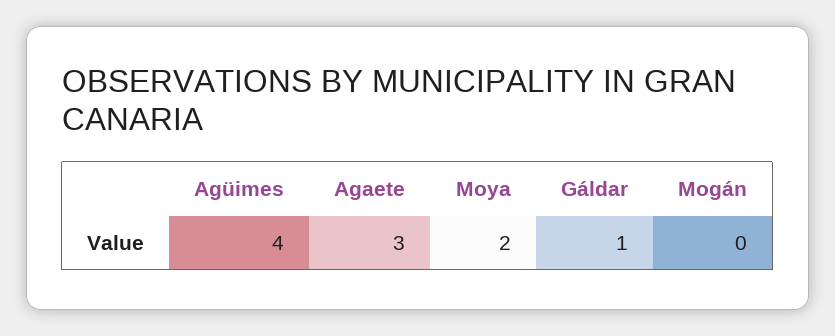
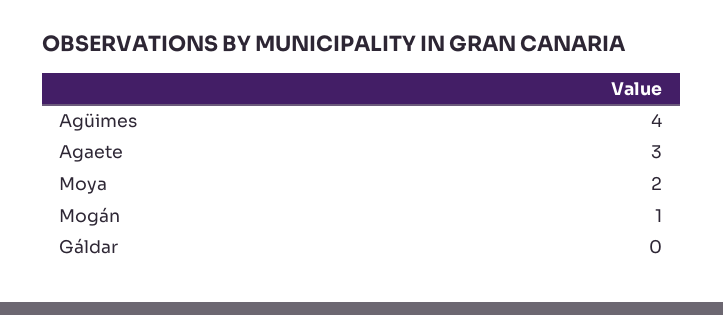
Gáldar: 1 -> 0
Mogán: 0 -> 1

